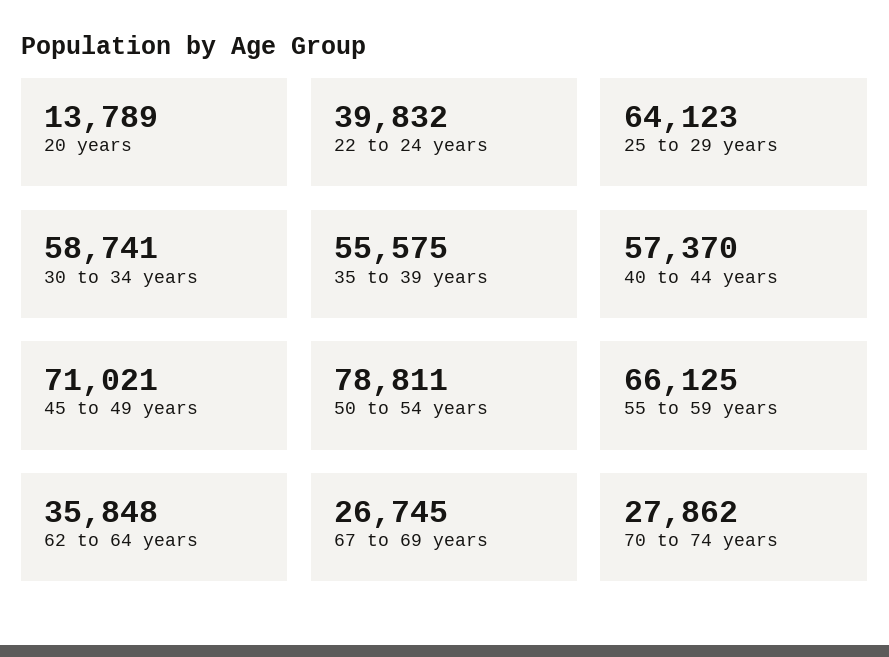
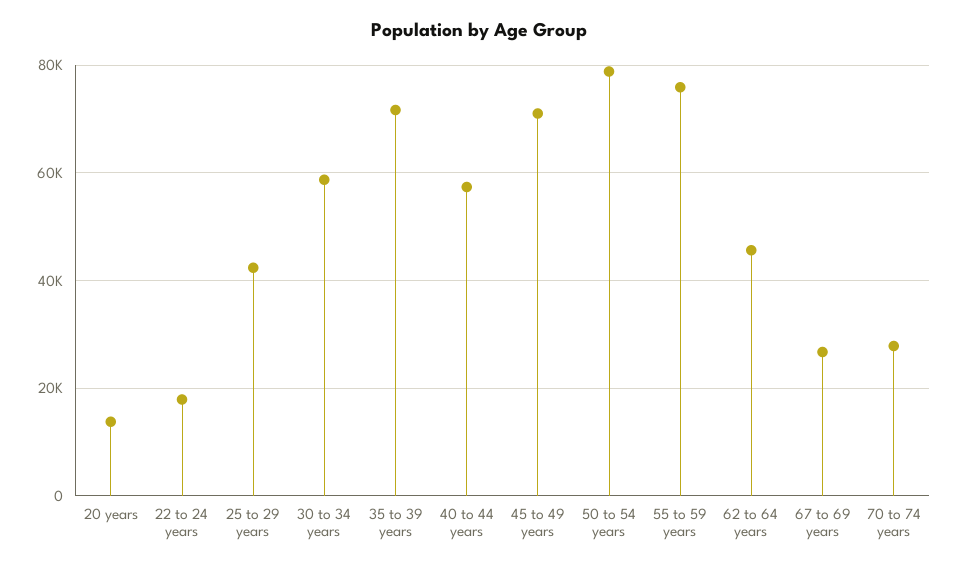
22 to 24 years: 39832 -> 18000
25 to 29 years: 64123 -> 42000
35 to 39 years: 55575 -> 72000
55 to 59 years: 66125 -> 76000
62 to 64 years: 35848 -> 46000

